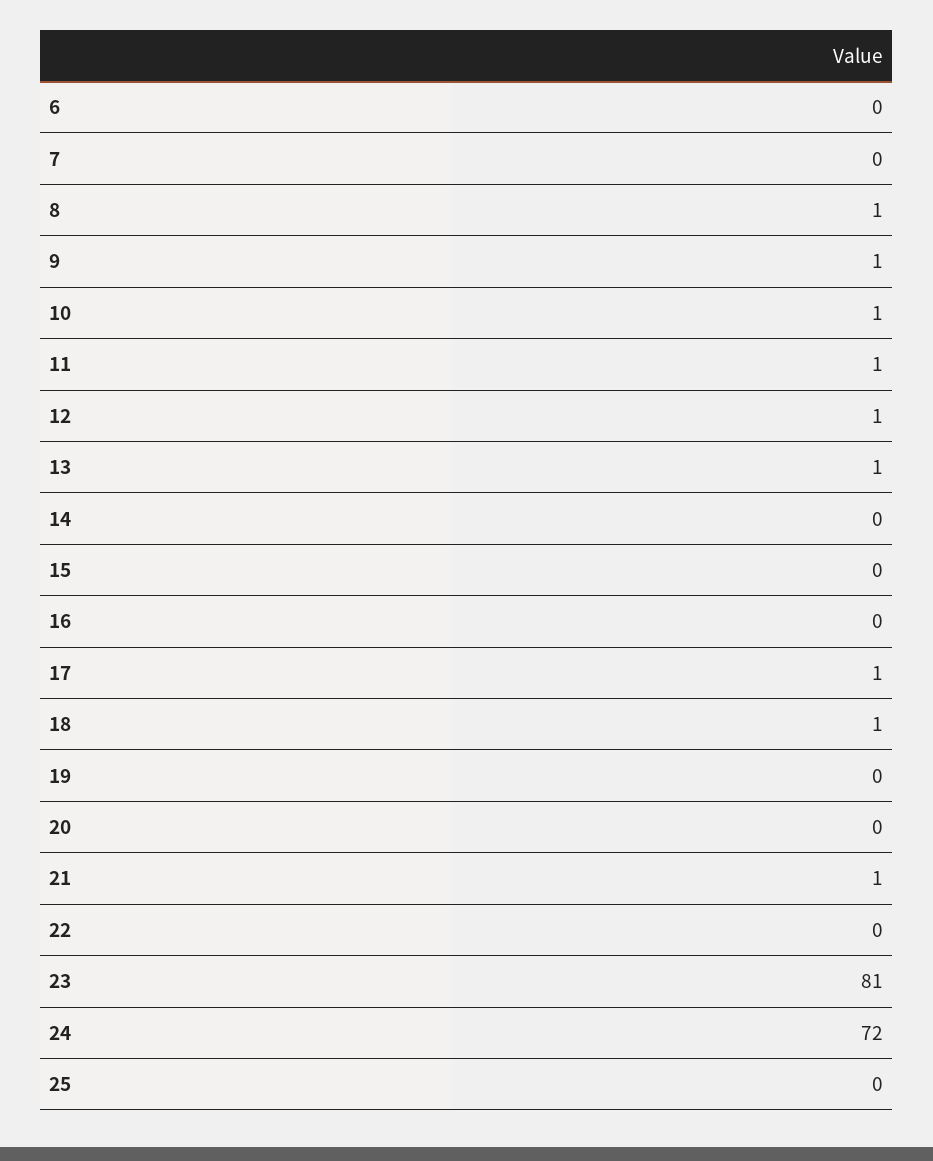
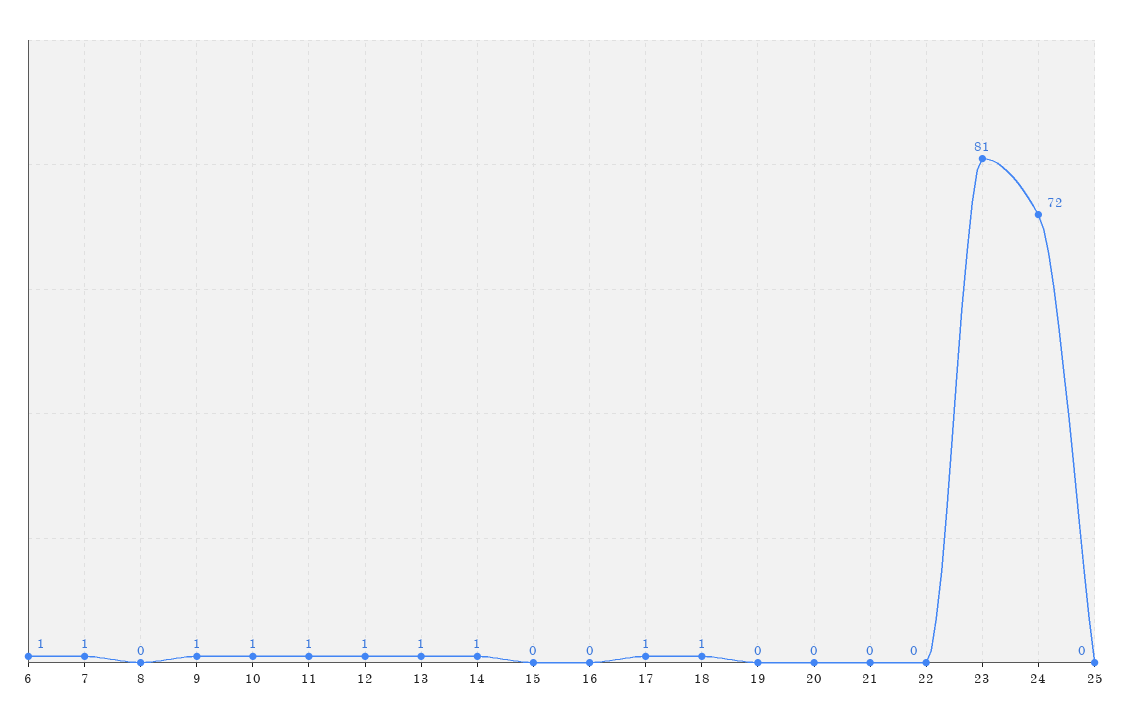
6: 0 -> 1
7: 0 -> 1
8: 1 -> 0
14: 0 -> 1
21: 1 -> 0

